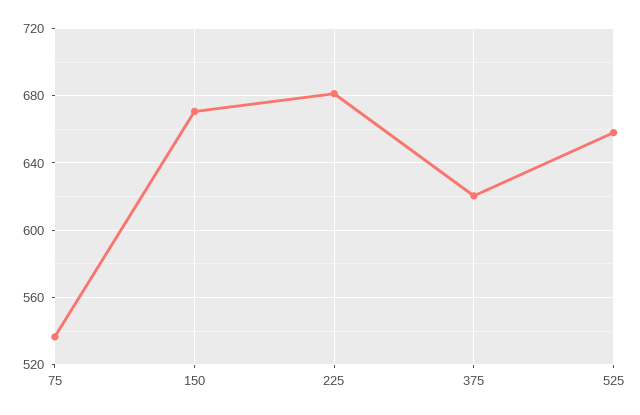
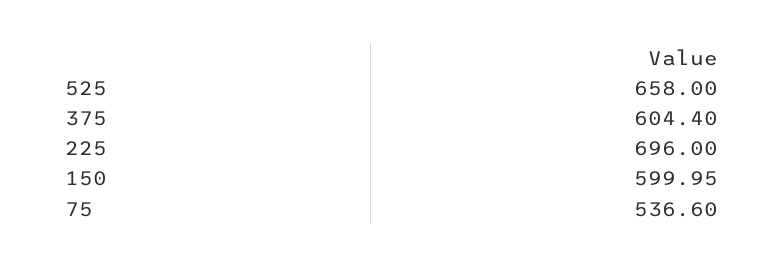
150: 670 -> 599.95
225: 680 -> 696
375: 620 -> 604.4

